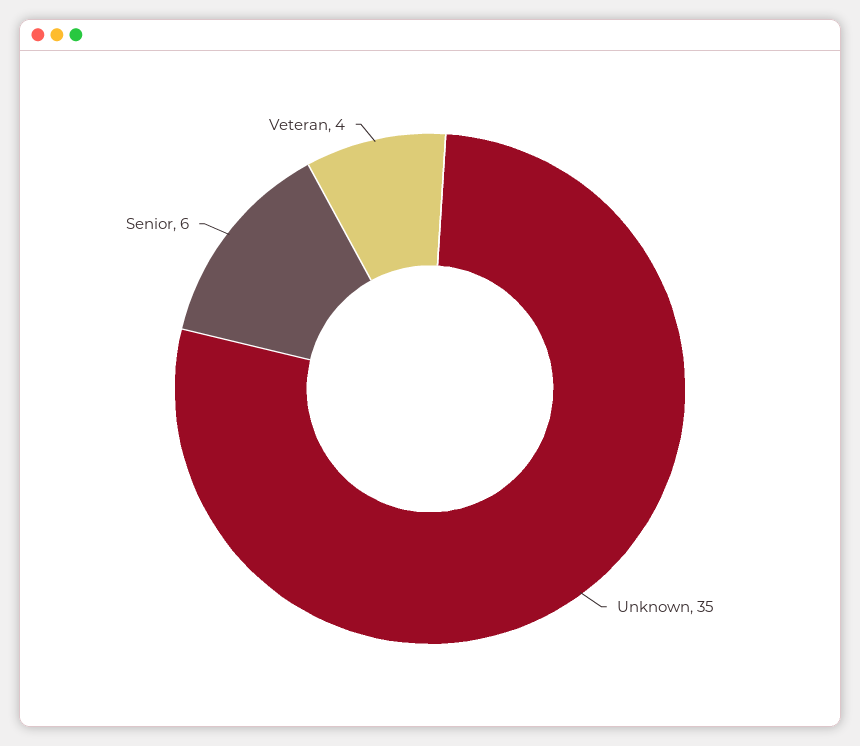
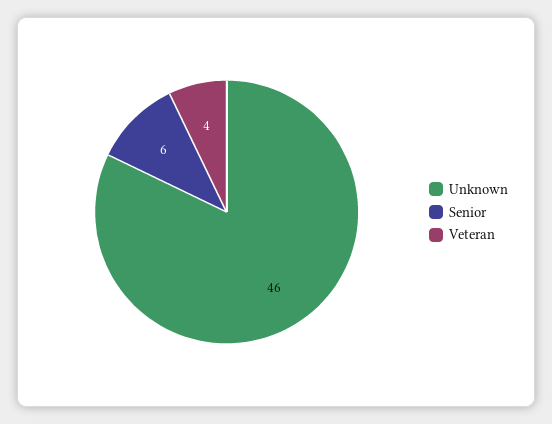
Unknown: 35 -> 46

